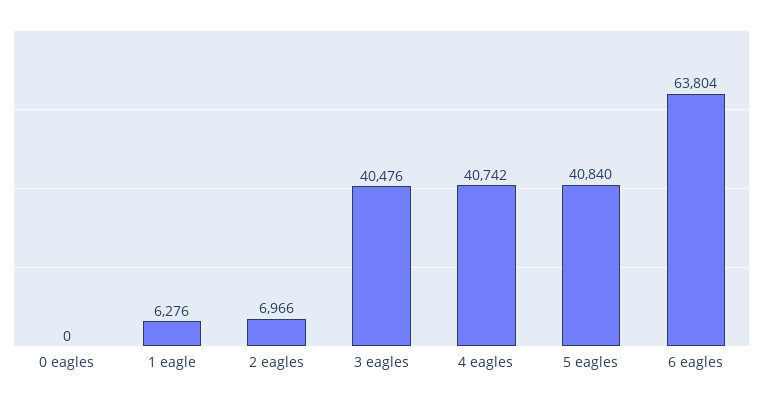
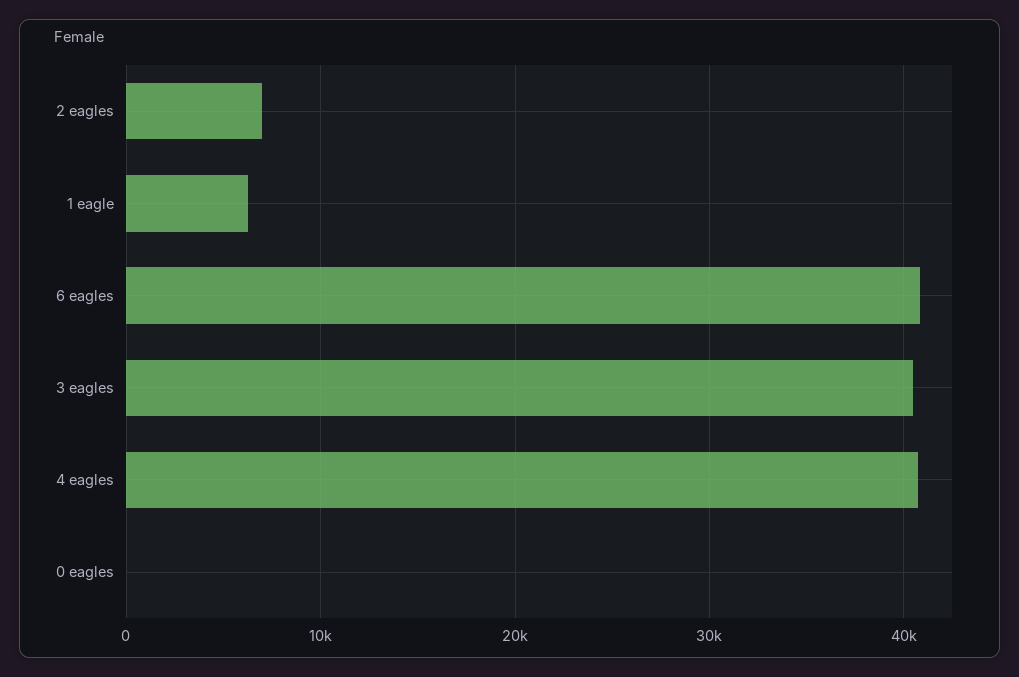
5 eagles: 40840 -> none
6 eagles: 63804 -> 41000

